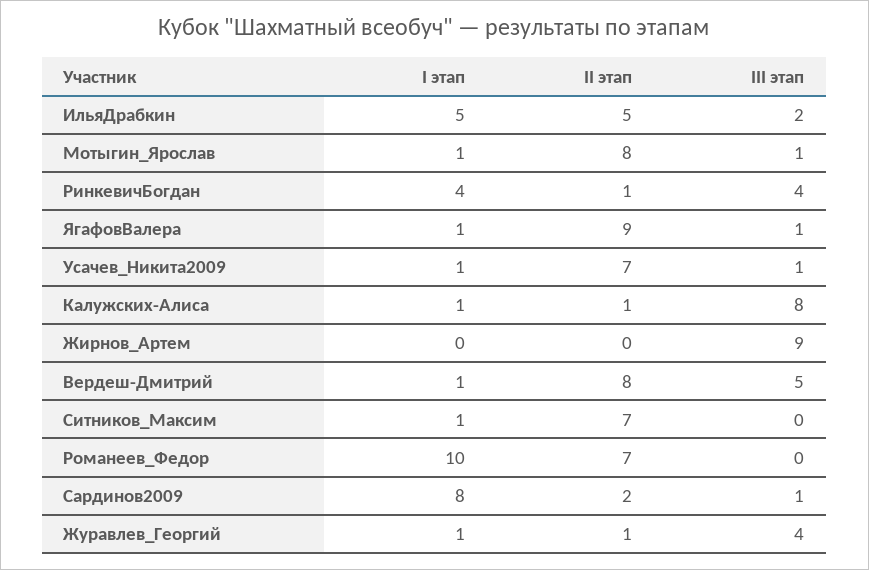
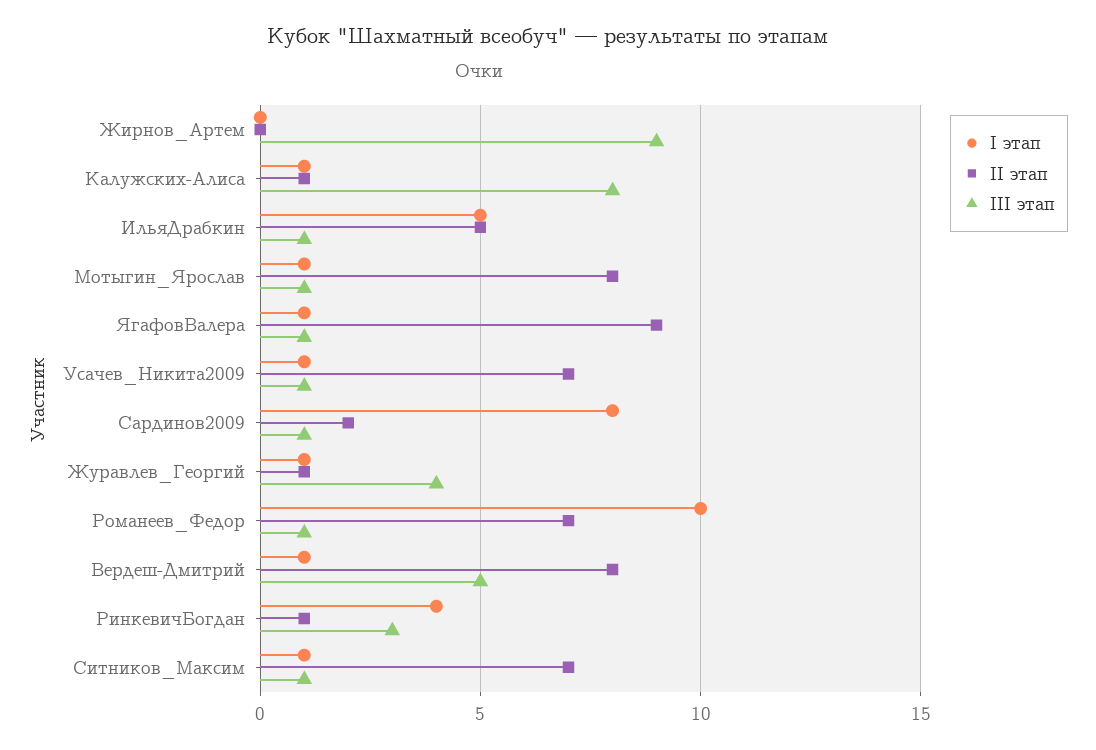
III этап, ИльяДрабкин: 2 -> 1
III этап, РинкевичБогдан: 4 -> 3
III этап, Ситников_Максим: 0 -> 1
III этап, Романеев_Федор: 0 -> 1

